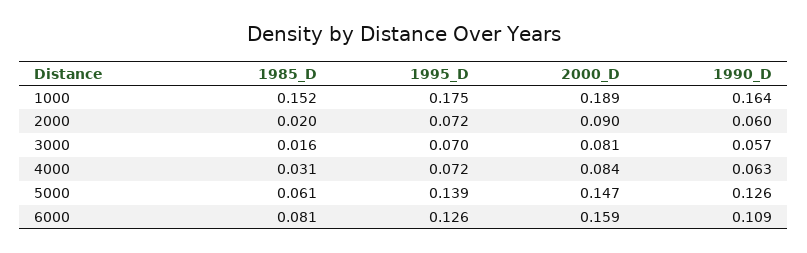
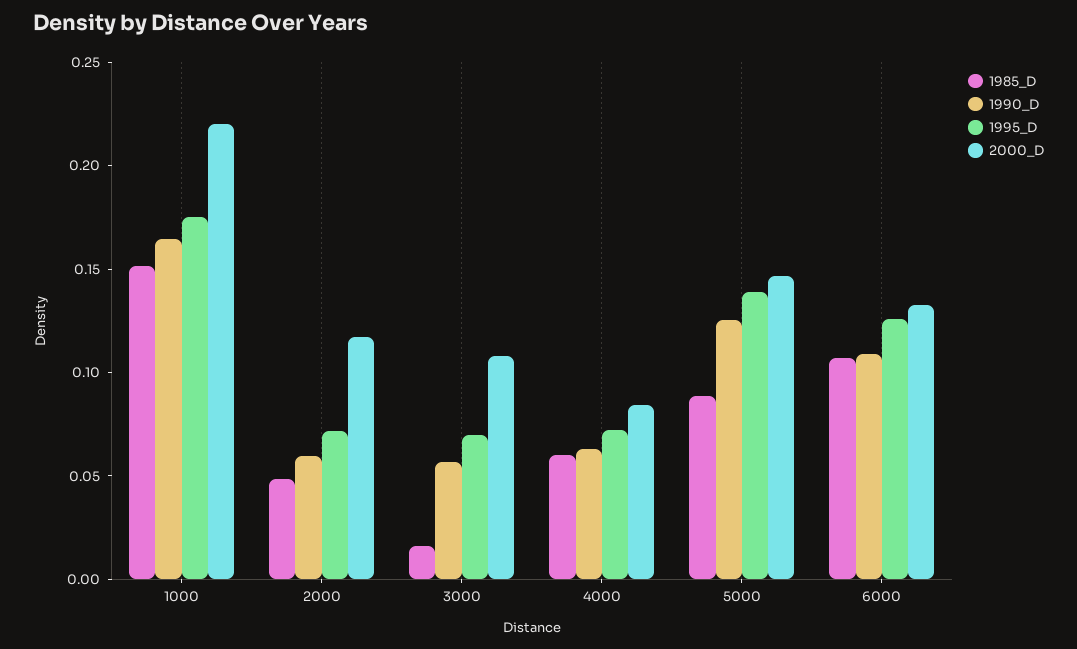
2000_D, 1000: 0.189 -> 0.22
1985_D, 2000: 0.02 -> 0.05
2000_D, 2000: 0.09 -> 0.12
2000_D, 3000: 0.081 -> 0.11
1985_D, 4000: 0.031 -> 0.06
1985_D, 5000: 0.061 -> 0.09
1985_D, 6000: 0.081 -> 0.11
2000_D, 6000: 0.159 -> 0.13

